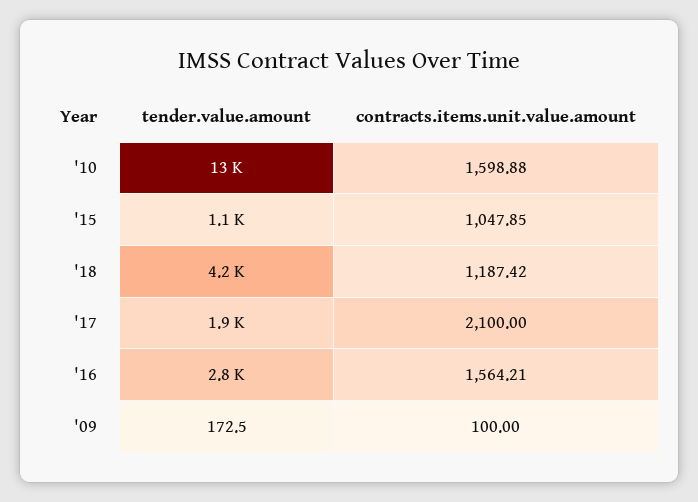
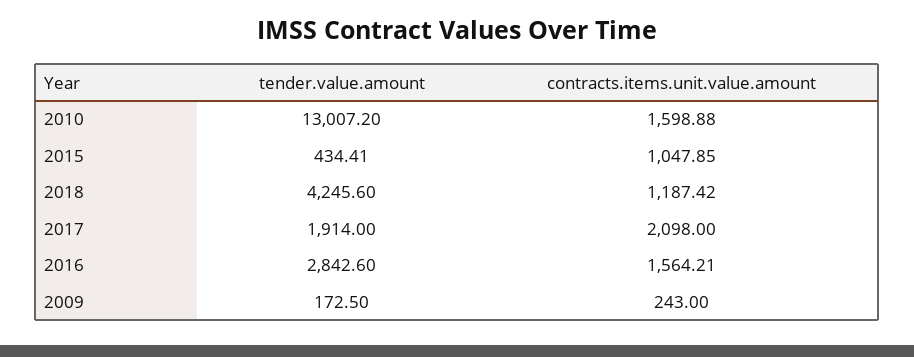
tender.value.amount, '15: 1100 -> 434.41
contracts.items.unit.value.amount, '17: 2100 -> 2098
contracts.items.unit.value.amount, '09: 100 -> 243

